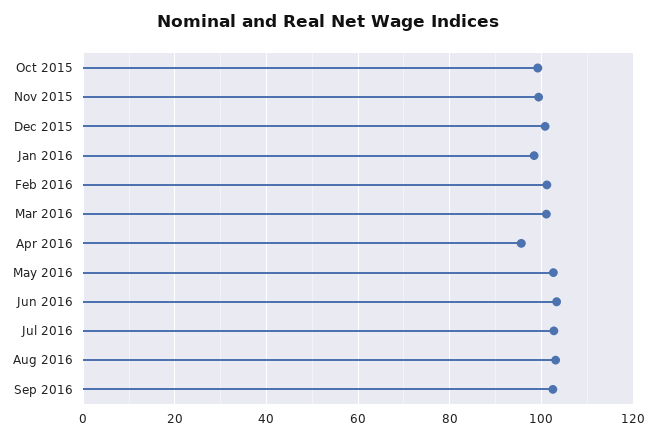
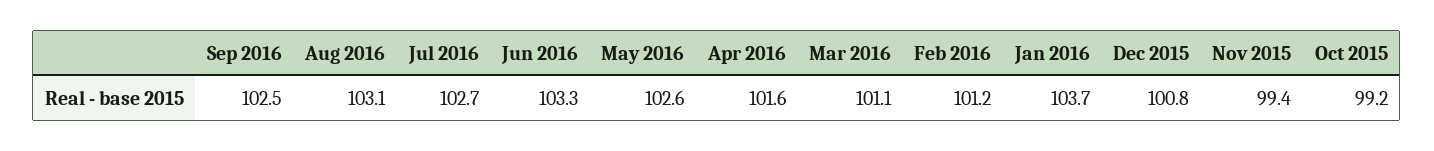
Jan 2016: 98 -> 103.7
Apr 2016: 96 -> 101.6

